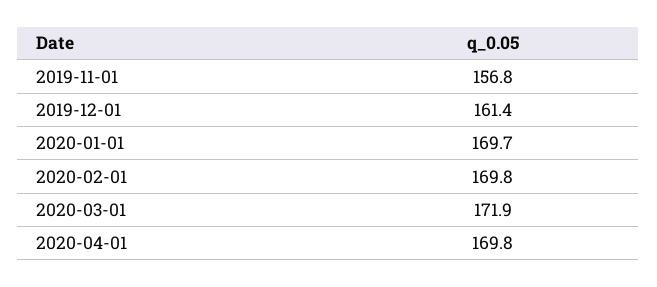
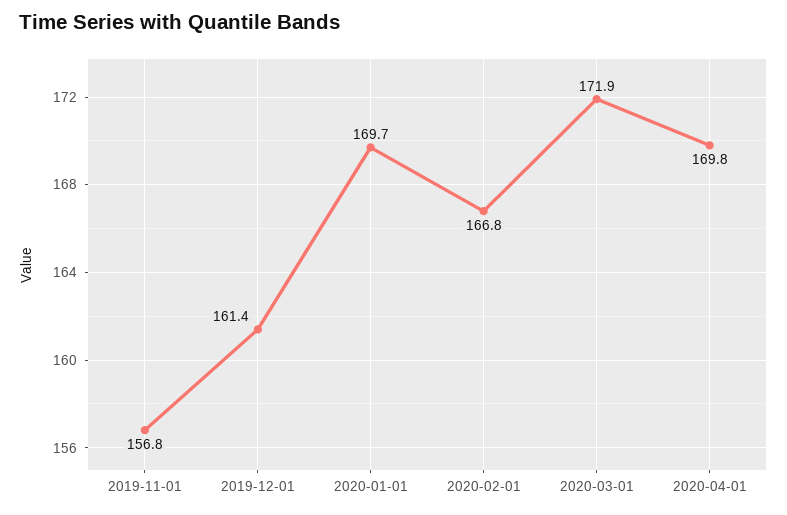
2020-02-01: 169.8 -> 166.8

